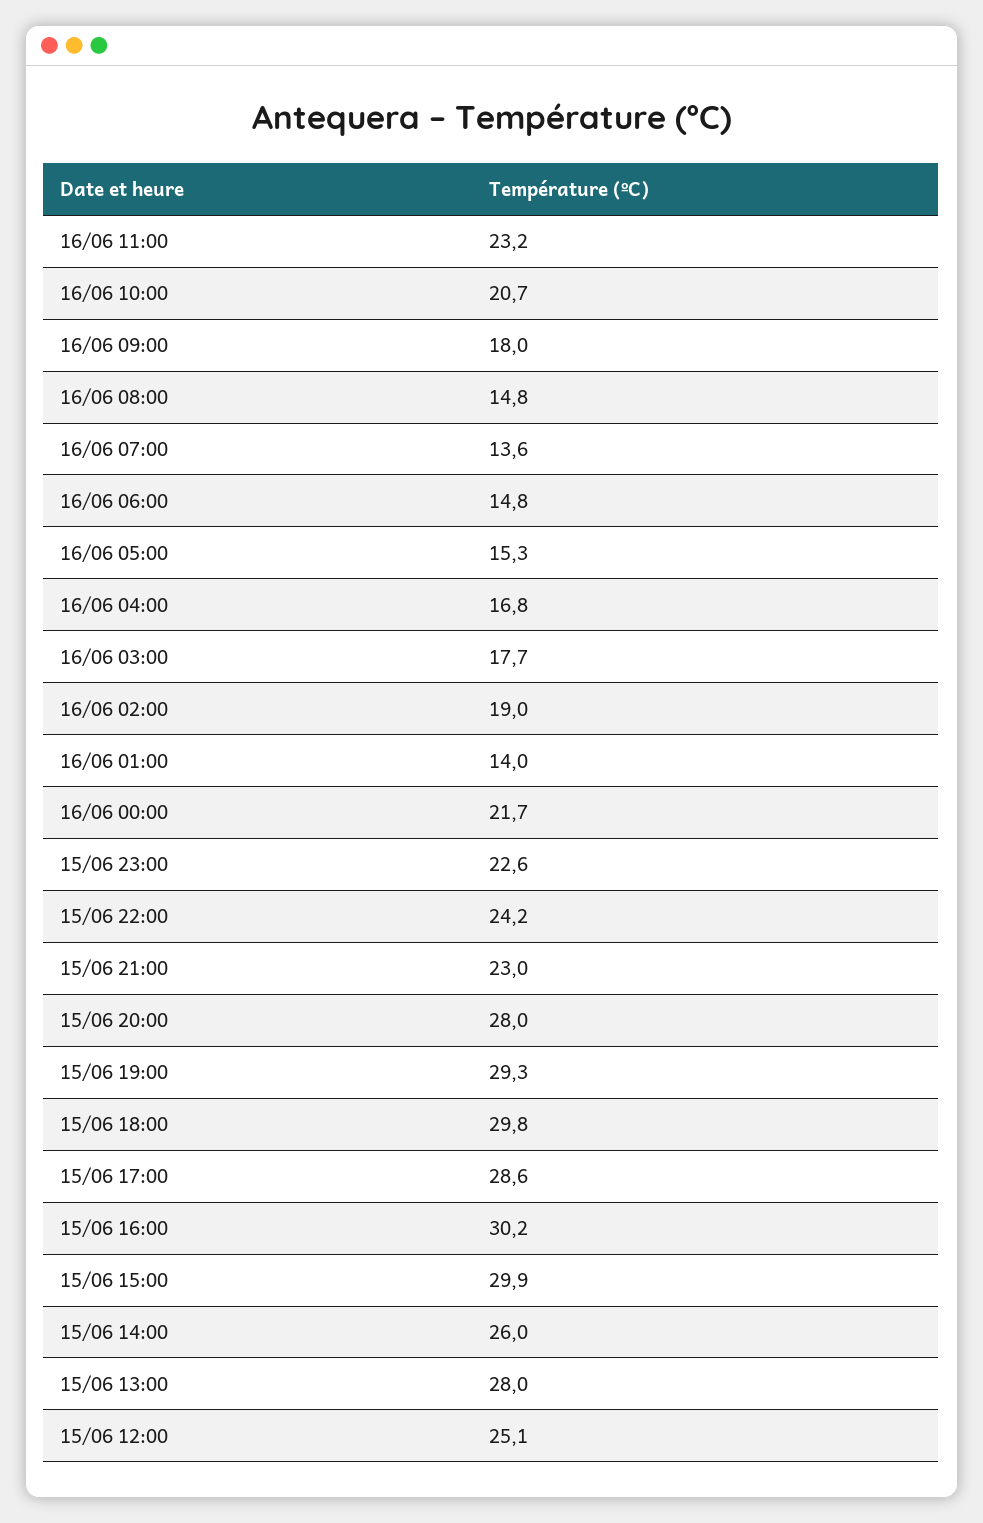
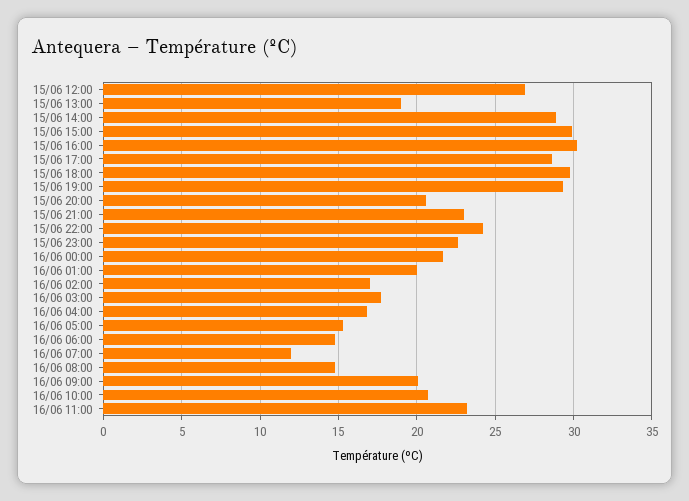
16/06 09:00: 18 -> 20
16/06 07:00: 13.6 -> 12
16/06 02:00: 19 -> 17
16/06 01:00: 14 -> 20
15/06 20:00: 28 -> 20.5
15/06 14:00: 26 -> 29
15/06 13:00: 28 -> 19
15/06 12:00: 25.1 -> 27

